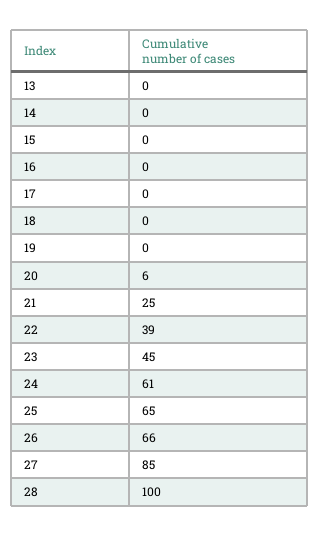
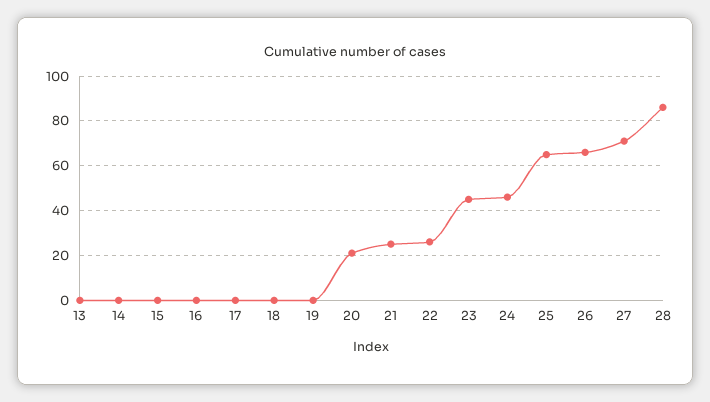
20: 6 -> 20
22: 39 -> 25
24: 61 -> 45
27: 85 -> 70
28: 100 -> 85

